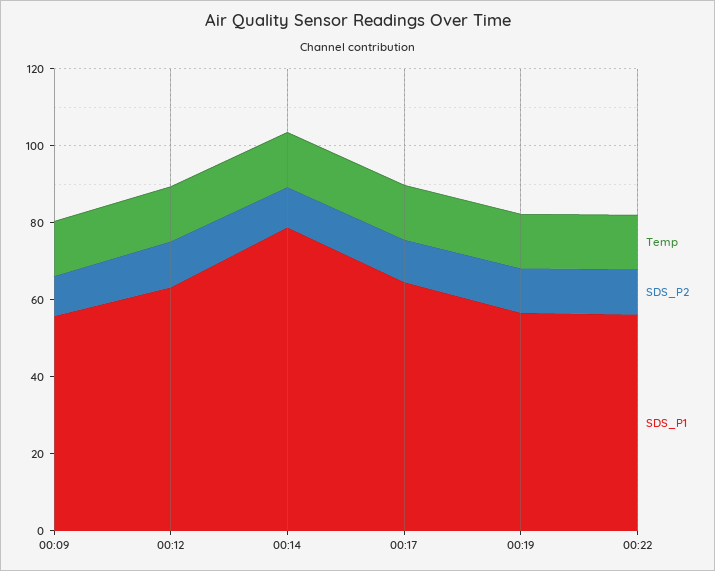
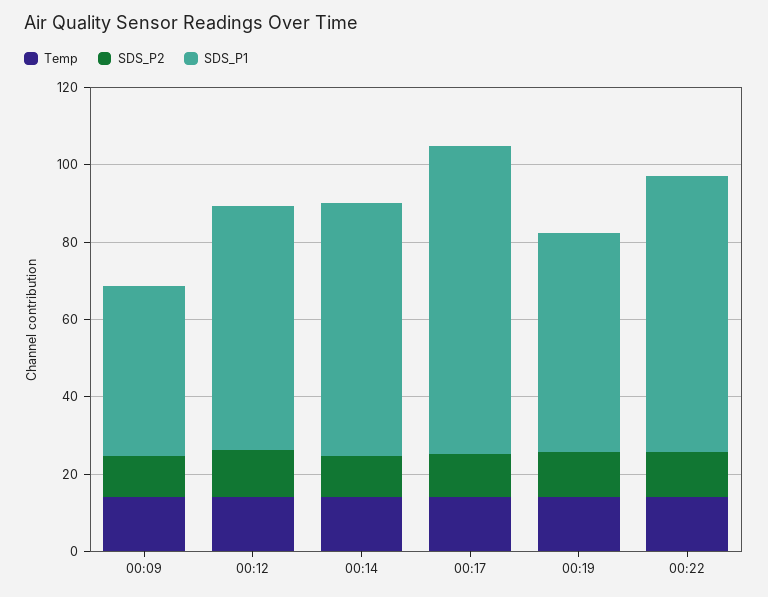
SDS_P1, 00:09: 55 -> 45
SDS_P1, 00:14: 80 -> 65
SDS_P1, 00:17: 65 -> 80
SDS_P1, 00:22: 55 -> 70

